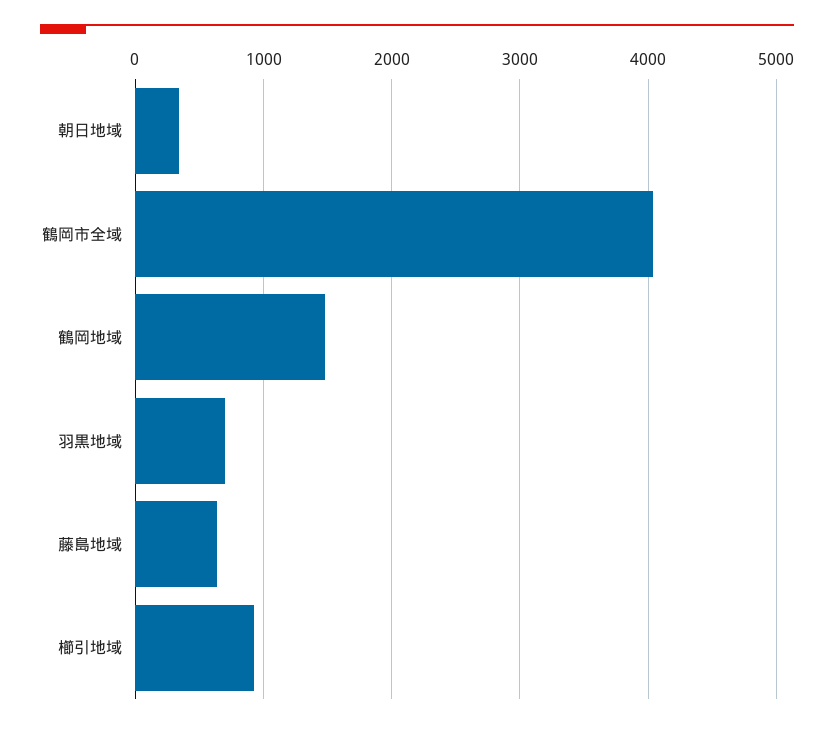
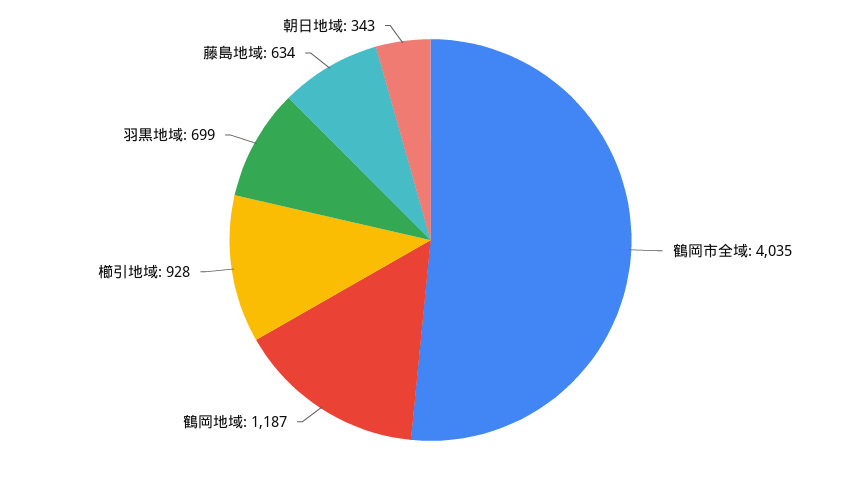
鶴岡地域: 1500 -> 1187

